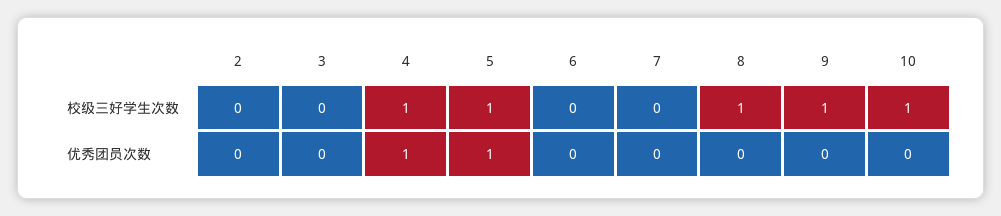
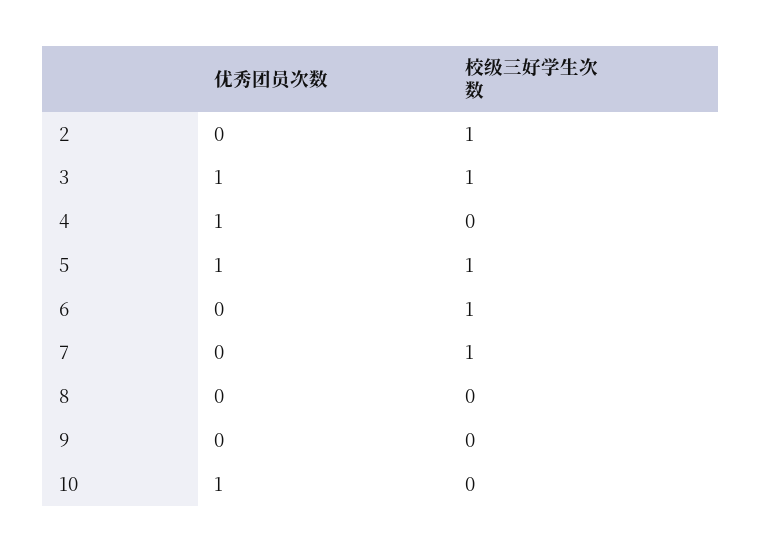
2, 校级三好学生次数: 0 -> 1
3, 校级三好学生次数: 0 -> 1
4, 校级三好学生次数: 1 -> 0
6, 校级三好学生次数: 0 -> 1
7, 校级三好学生次数: 0 -> 1
8, 校级三好学生次数: 1 -> 0
9, 校级三好学生次数: 1 -> 0
10, 校级三好学生次数: 1 -> 0
3, 优秀团员次数: 0 -> 1
10, 优秀团员次数: 0 -> 1

